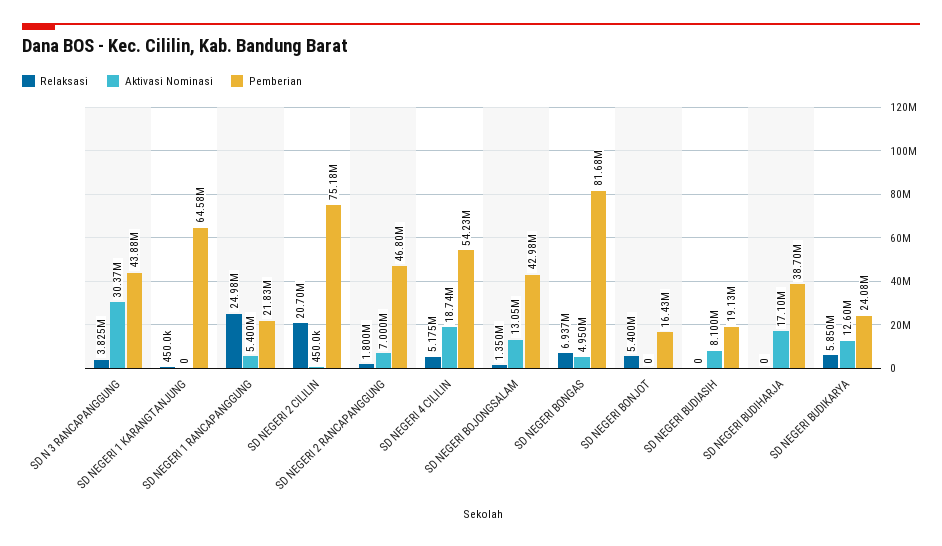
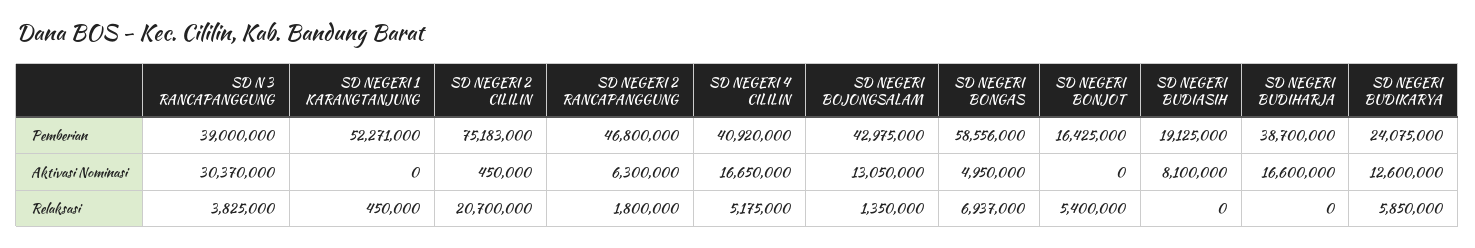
Pemberian, SD N 3 RANCAPANGGUNG: 43880000 -> 39000000
Pemberian, SD NEGERI 1 KARANGTANJUNG: 64580000 -> 52271000
Relaksasi, SD NEGERI 1 RANCAPANGGUNG: 24980000 -> none
Aktivasi Nominasi, SD NEGERI 1 RANCAPANGGUNG: 5400000 -> none
Pemberian, SD NEGERI 1 RANCAPANGGUNG: 21830000 -> none
Aktivasi Nominasi, SD NEGERI 2 RANCAPANGGUNG: 7000000 -> 6300000
Aktivasi Nominasi, SD NEGERI 4 CILILIN: 18740000 -> 16650000
Pemberian, SD NEGERI 4 CILILIN: 54230000 -> 40920000
Pemberian, SD NEGERI BONGAS: 81680000 -> 58556000
Aktivasi Nominasi, SD NEGERI BUDIHARJA: 17100000 -> 16600000

